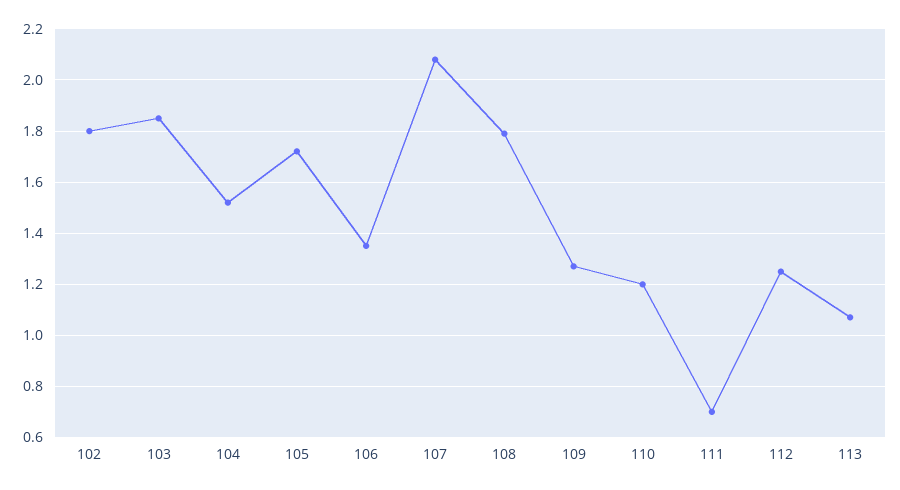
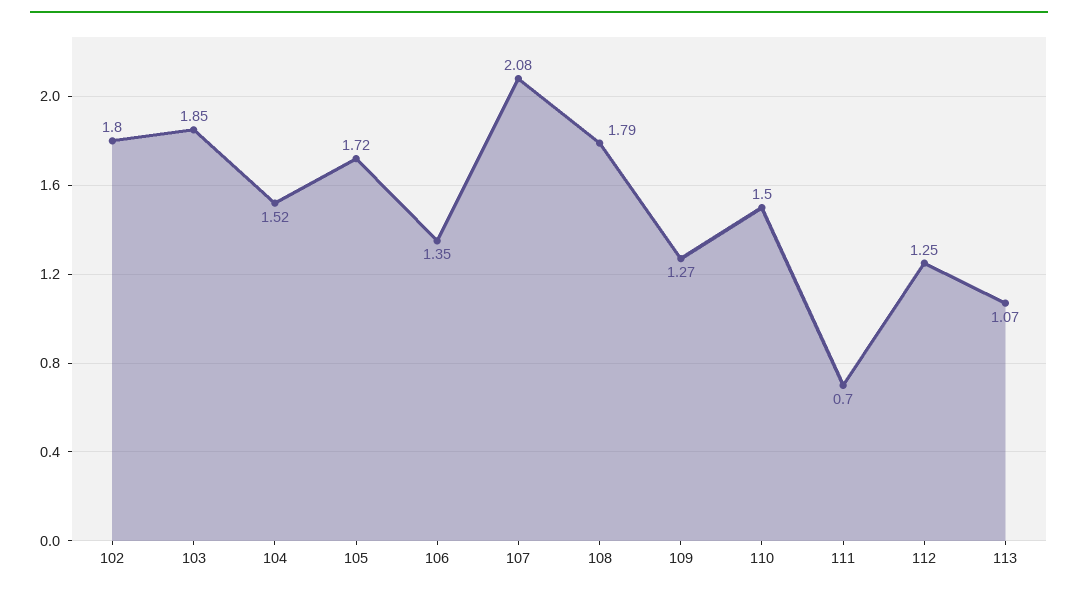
110: 1.2 -> 1.5

